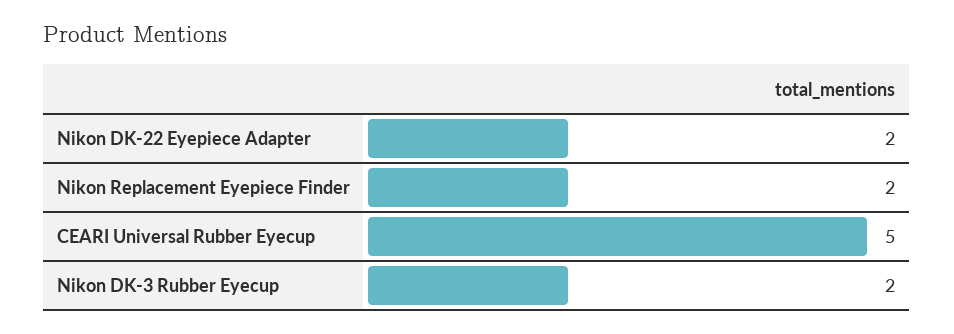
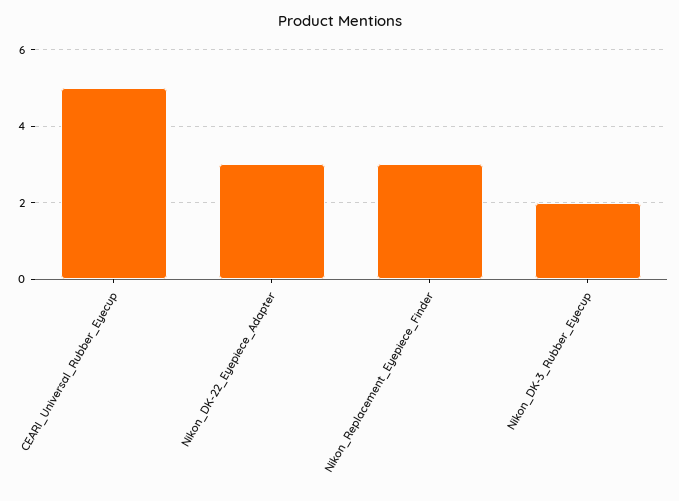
Nikon DK-22 Eyepiece Adapter: 2 -> 3
Nikon Replacement Eyepiece Finder: 2 -> 3

